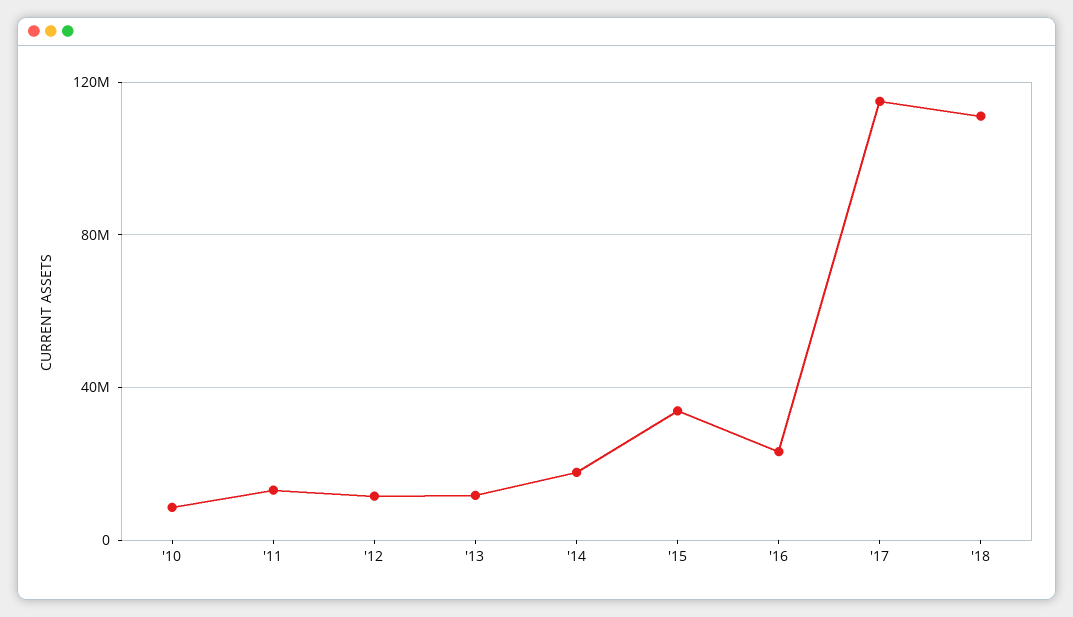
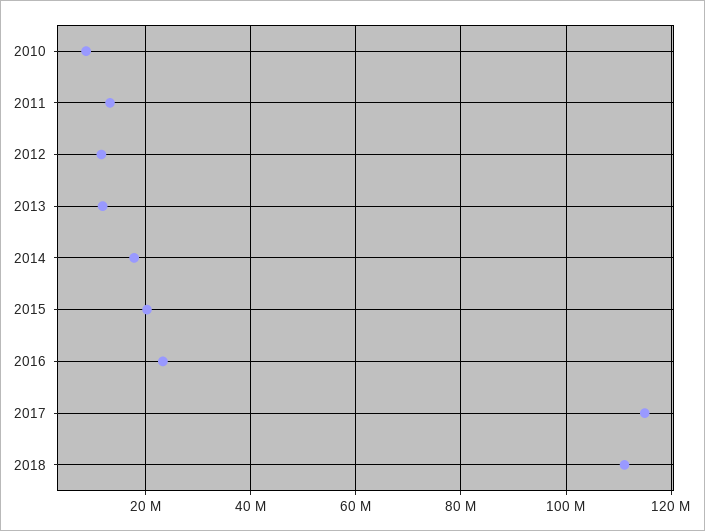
'15: 35000000 -> 20000000

